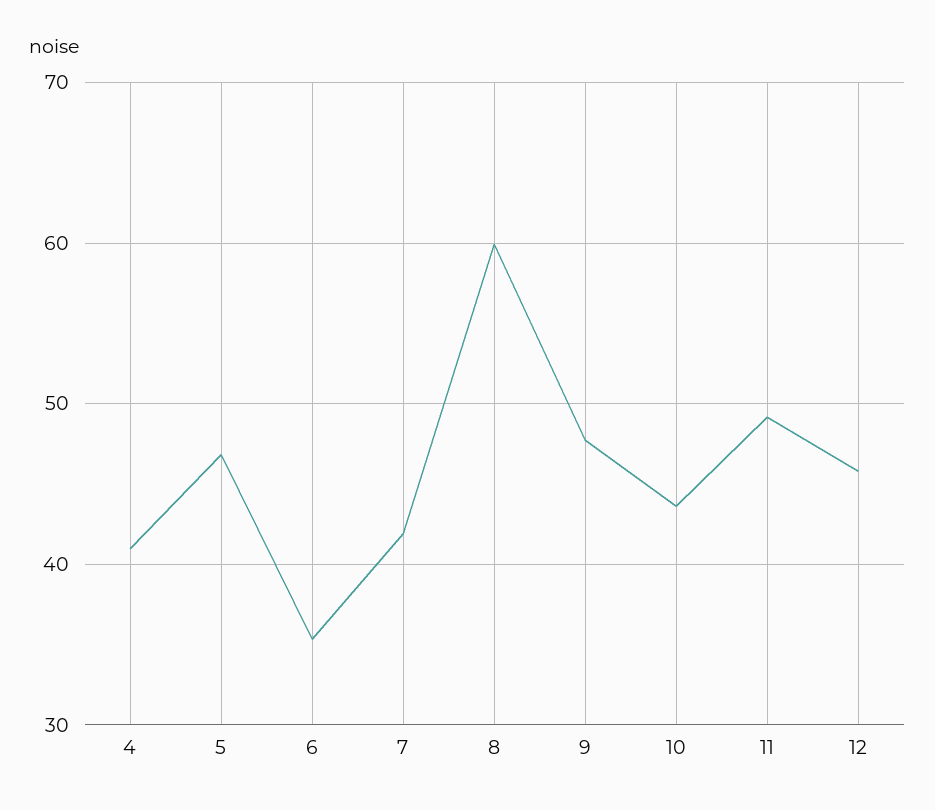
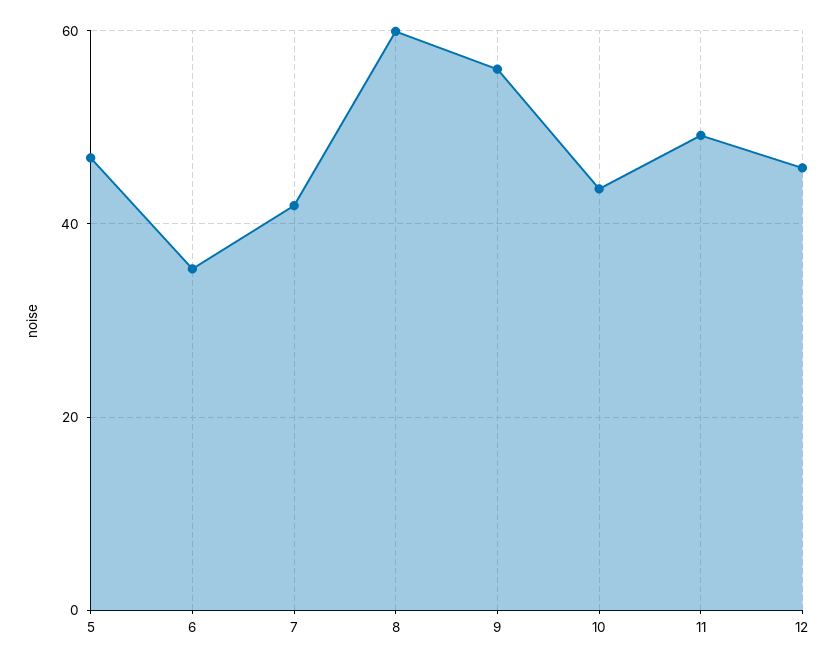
4: 41 -> none
9: 48 -> 56

